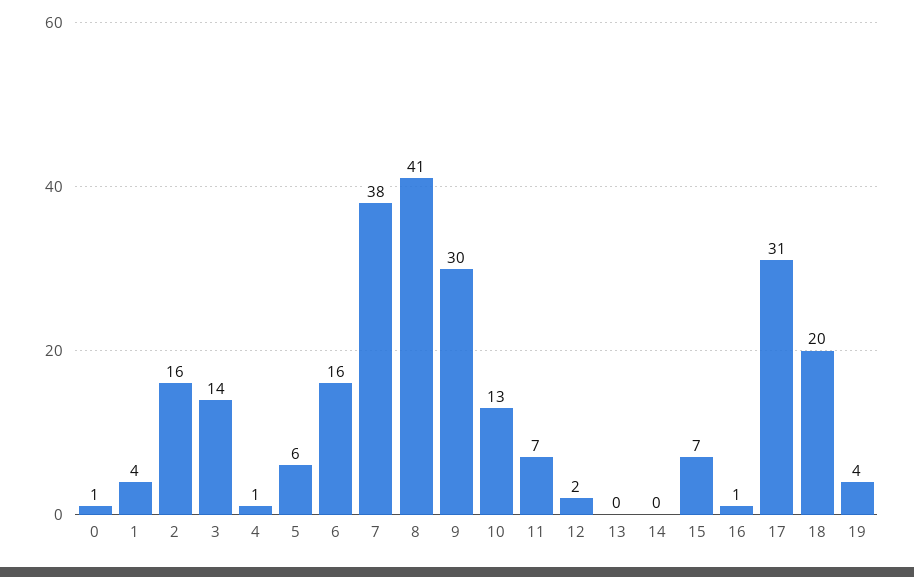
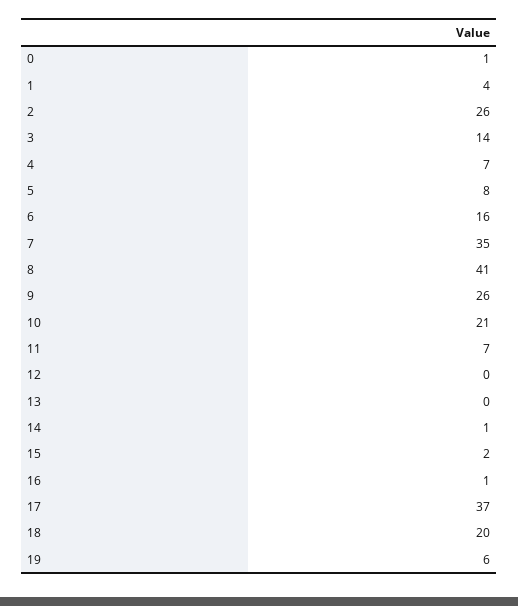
2: 16 -> 26
4: 1 -> 7
5: 6 -> 8
7: 38 -> 35
9: 30 -> 26
10: 13 -> 21
12: 2 -> 0
14: 0 -> 1
15: 7 -> 2
17: 31 -> 37
19: 4 -> 6

